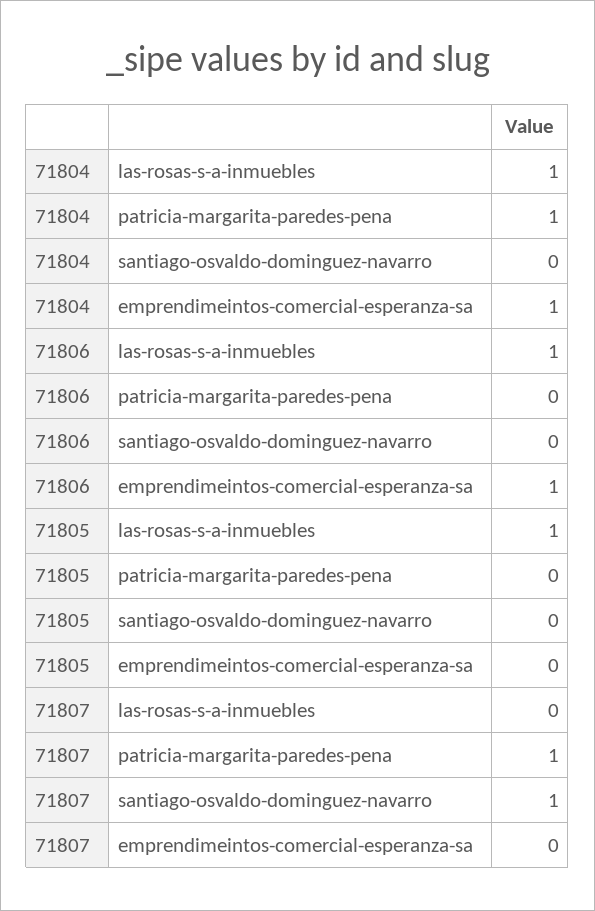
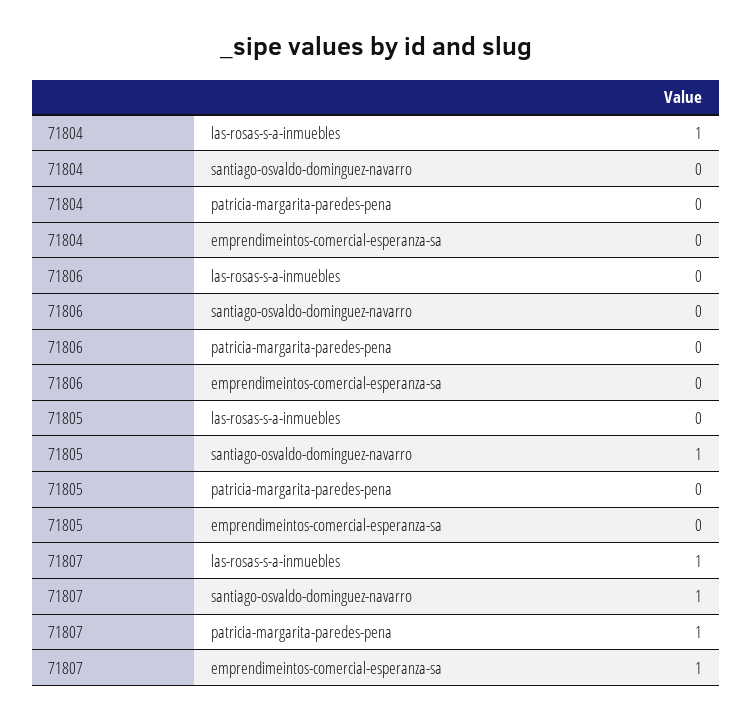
71804, patricia-margarita-paredes-pena: 1 -> 0
71804, emprendimeintos-comercial-esperanza-sa: 1 -> 0
71806, las-rosas-s-a-inmuebles: 1 -> 0
71806, emprendimeintos-comercial-esperanza-sa: 1 -> 0
71805, las-rosas-s-a-inmuebles: 1 -> 0
71805, santiago-osvaldo-dominguez-navarro: 0 -> 1
71807, las-rosas-s-a-inmuebles: 0 -> 1
71807, emprendimeintos-comercial-esperanza-sa: 0 -> 1

